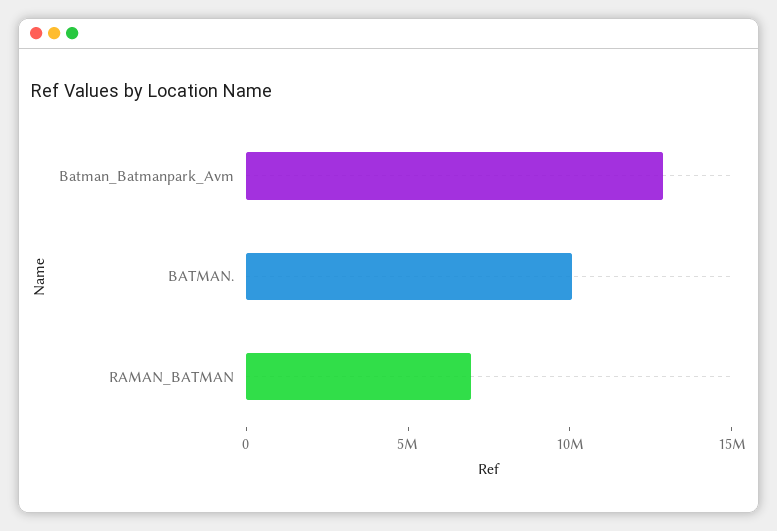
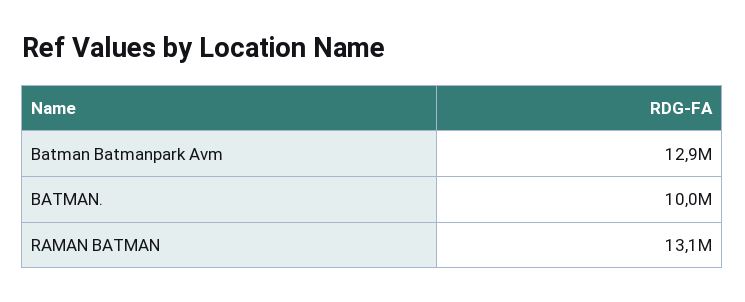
RAMAN_BATMAN: 7000000 -> 13100000

